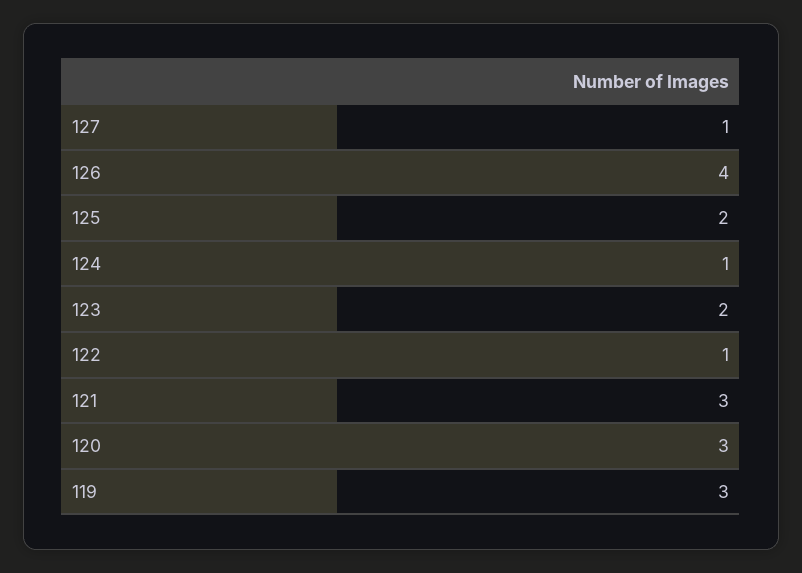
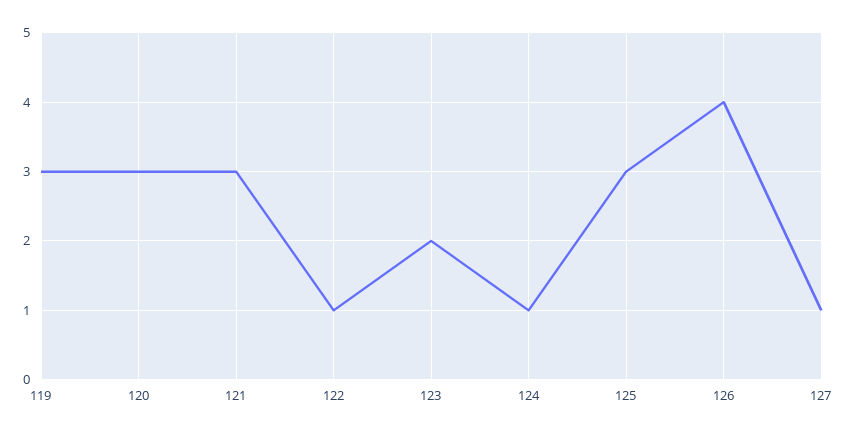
125: 2 -> 3

